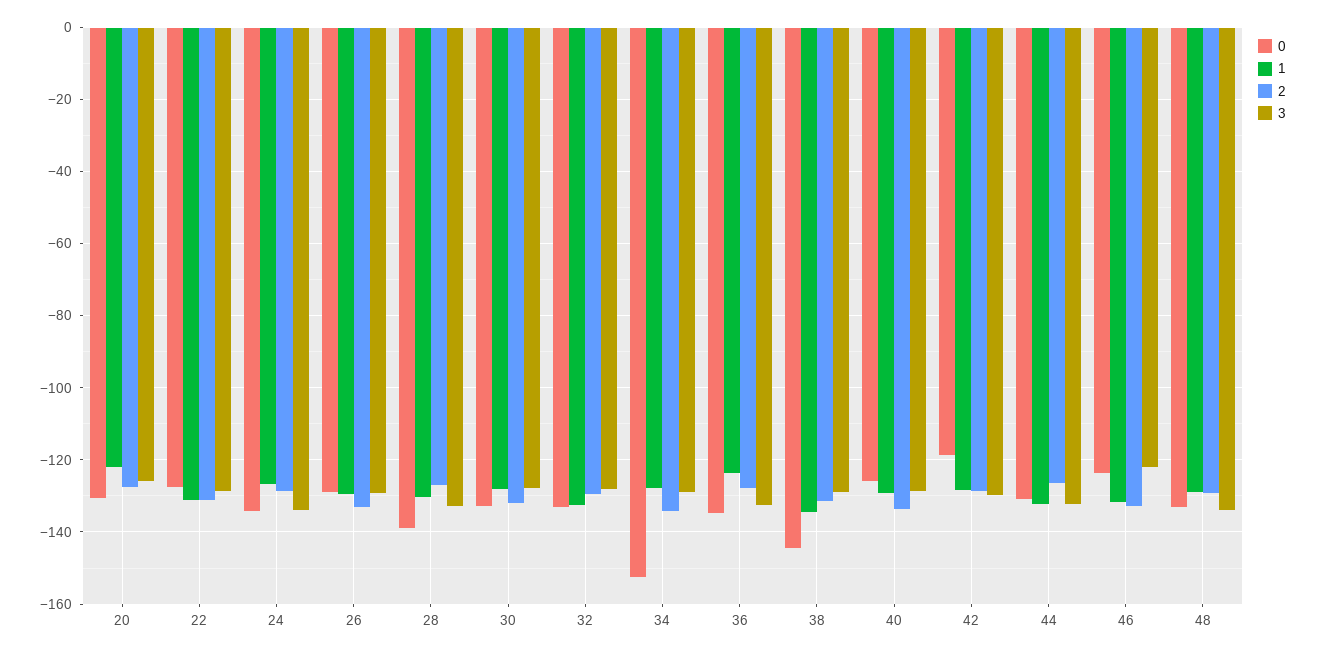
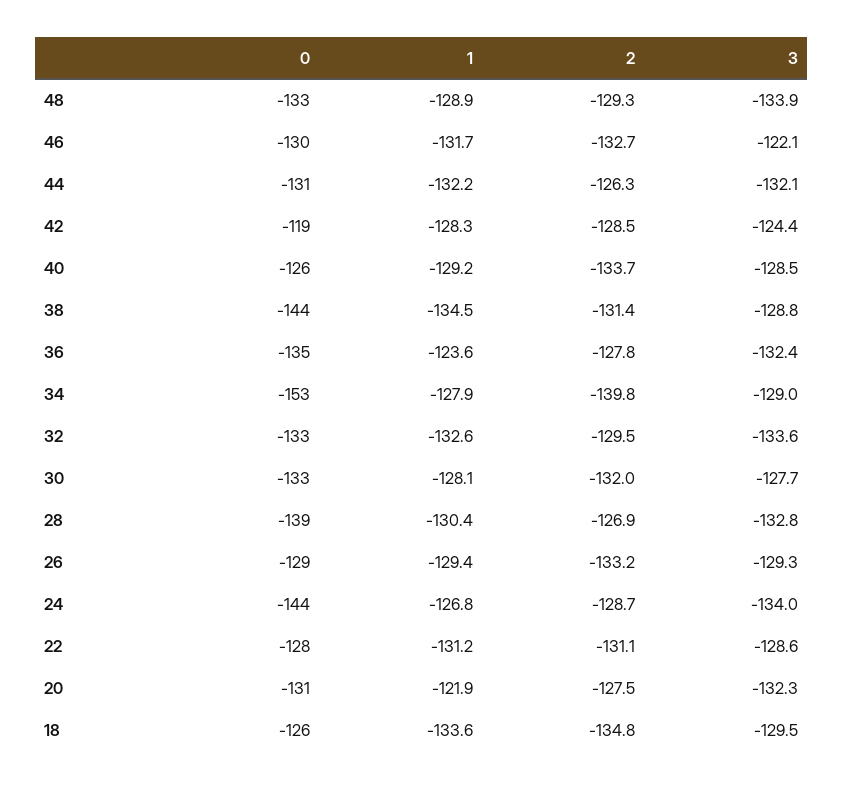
3, 20: -126 -> -132.3
0, 24: -134 -> -144
3, 32: -128 -> -133.6
2, 34: -134 -> -139.8
3, 42: -130 -> -124.4
0, 46: -124 -> -130
0, 18: none -> -126
1, 18: none -> -133.6
2, 18: none -> -134.8
3, 18: none -> -129.5

